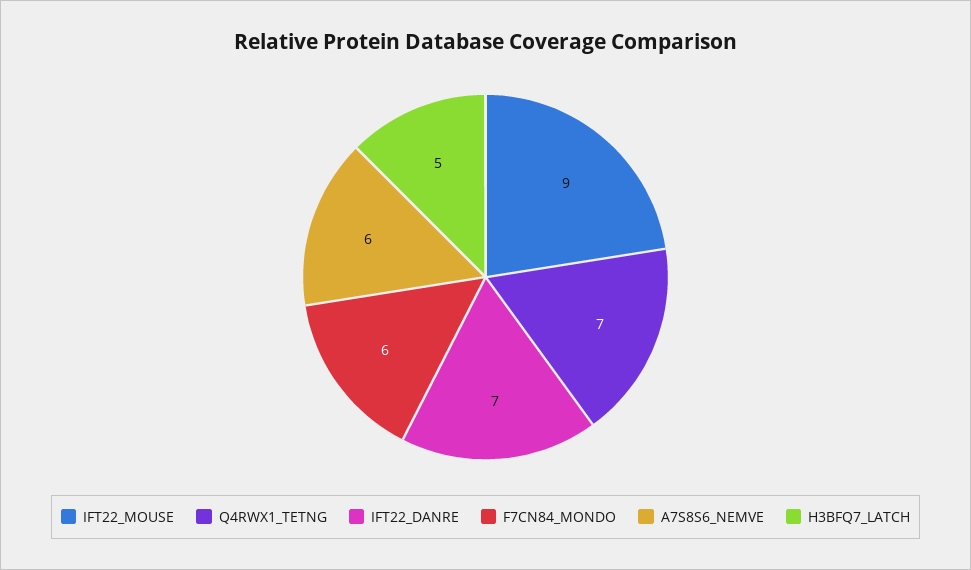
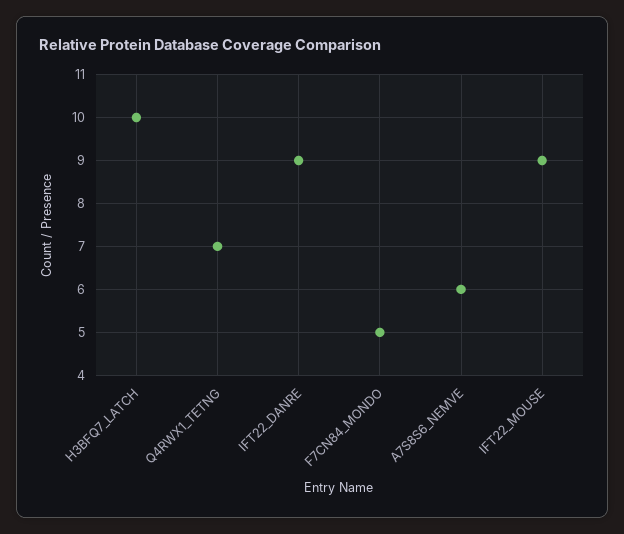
IFT22_DANRE: 7 -> 9
F7CN84_MONDO: 6 -> 5
H3BFQ7_LATCH: 5 -> 10

